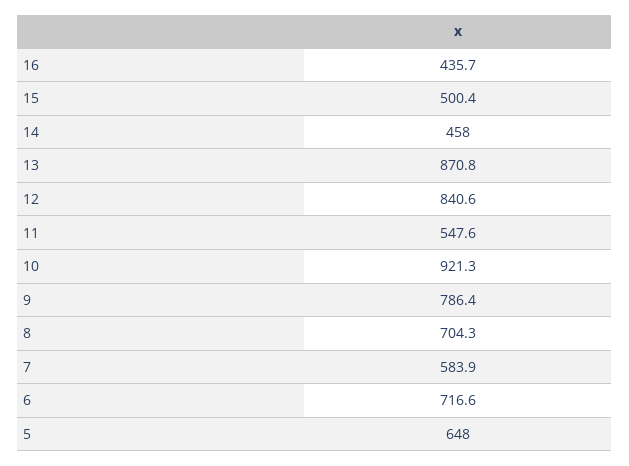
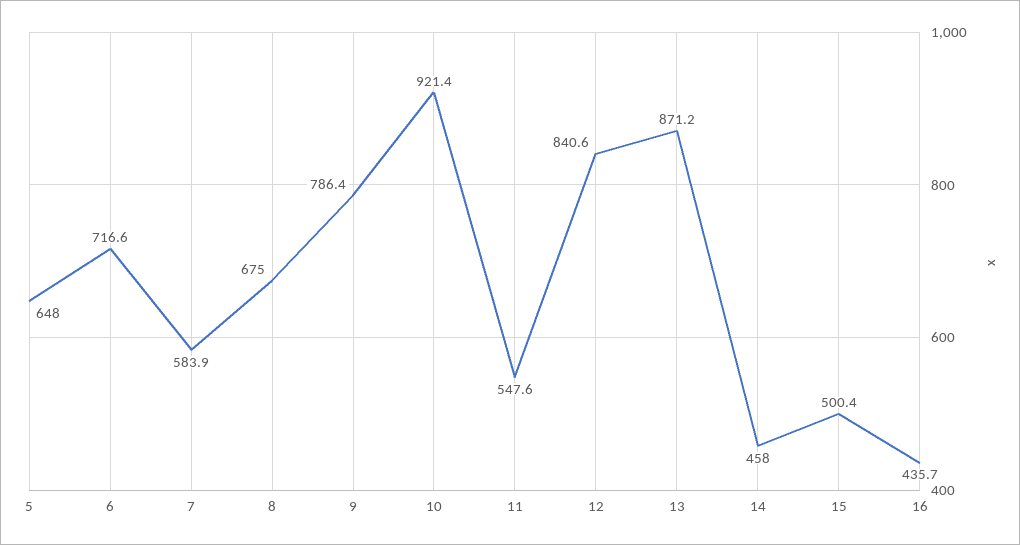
13: 870.8 -> 871.2
10: 921.3 -> 921.4
8: 704.3 -> 675

